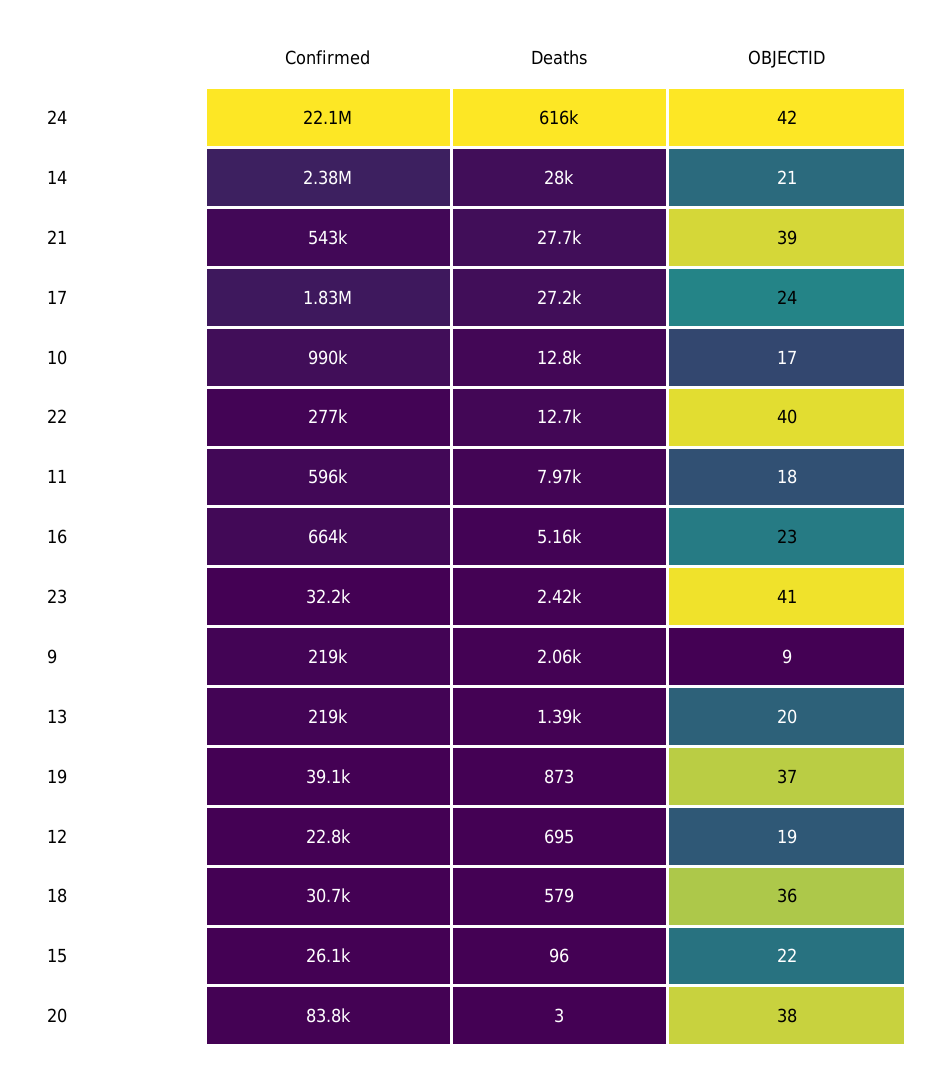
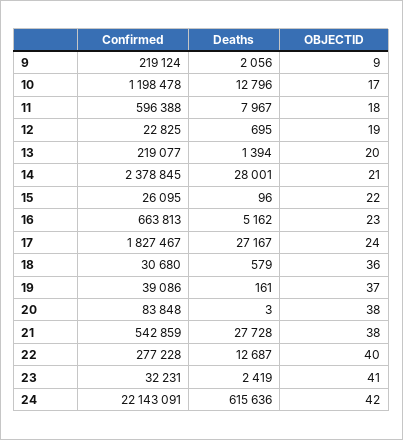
OBJECTID, 21: 39 -> 38
Confirmed, 10: 990000 -> 1198478
Deaths, 19: 873 -> 161

